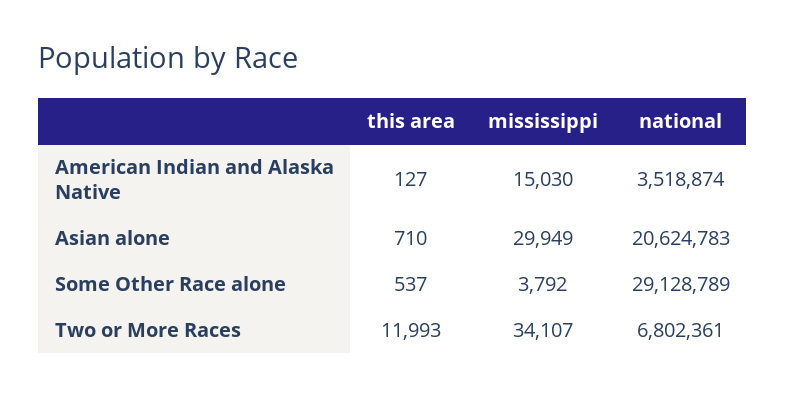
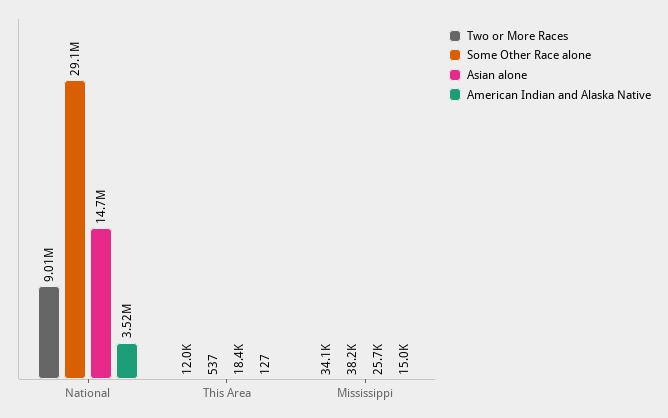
Asian alone, this area: 710 -> 18400
Asian alone, mississippi: 29949 -> 25700
Asian alone, national: 20624783 -> 14700000
Some Other Race alone, mississippi: 3792 -> 38200
Two or More Races, national: 6802361 -> 9010000

